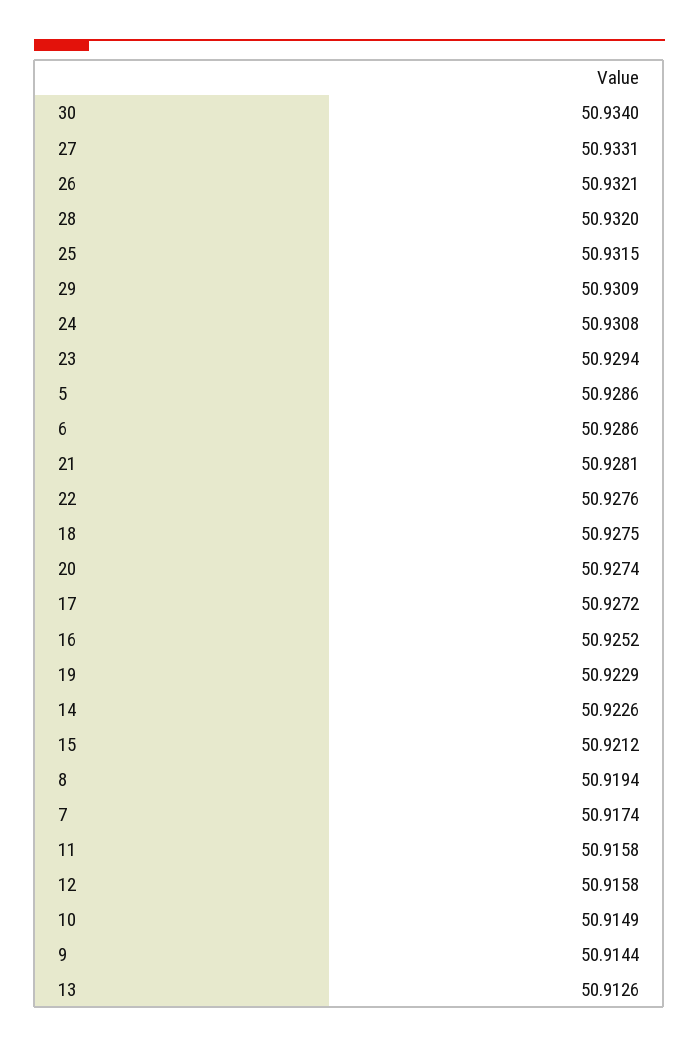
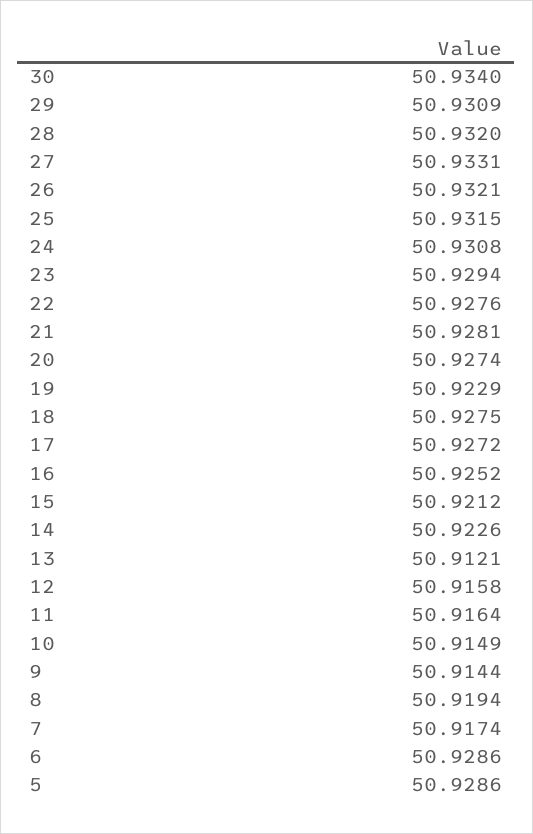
11: 50.9158 -> 50.9164
13: 50.9126 -> 50.9121

